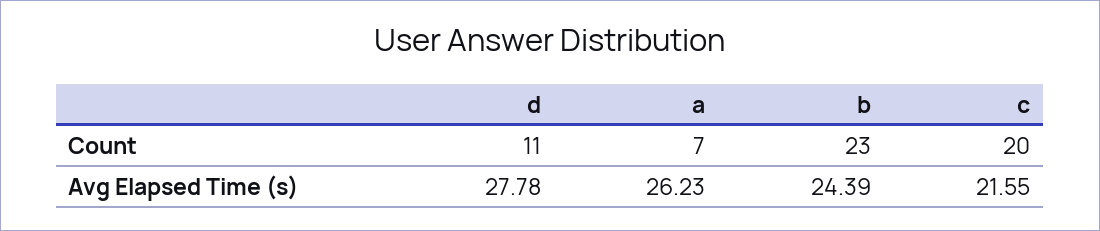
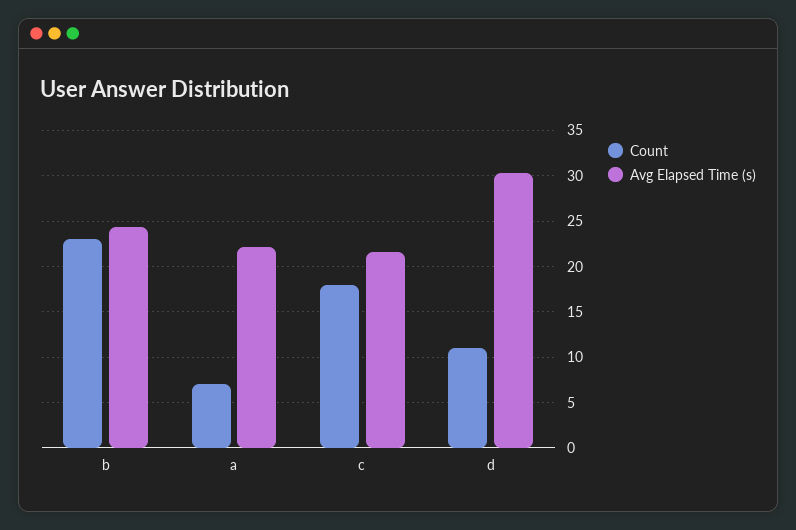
Count, c: 20 -> 18
Avg Elapsed Time (s), d: 27.78 -> 30
Avg Elapsed Time (s), a: 26.23 -> 22

